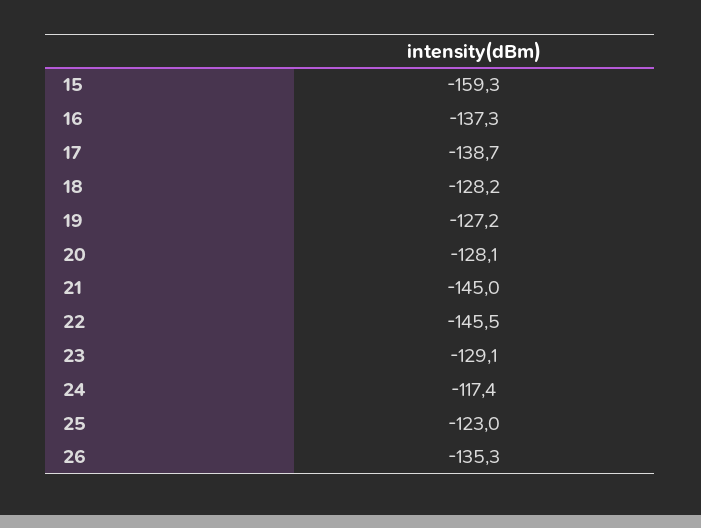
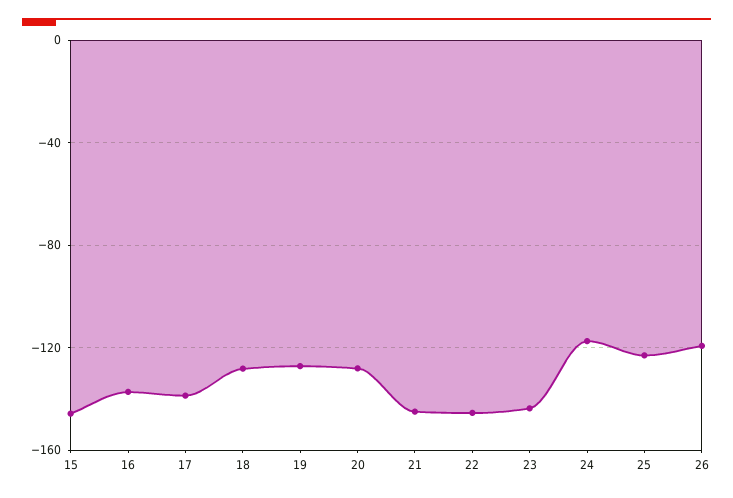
15: -159.3 -> -145
23: -129.1 -> -145
26: -135.3 -> -120

